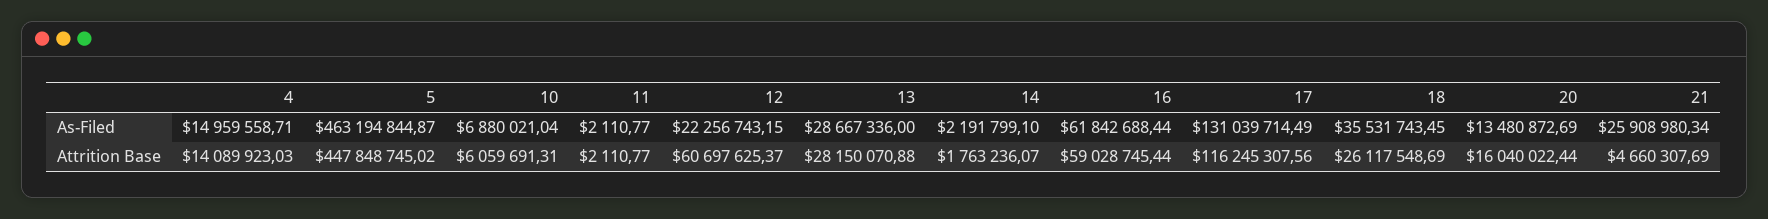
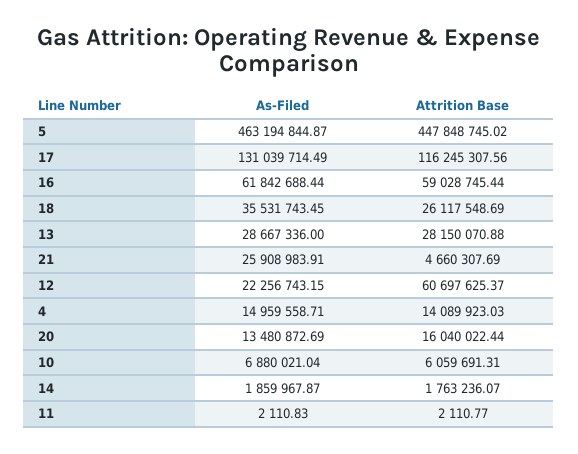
11, As-Filed: 2110.77 -> 2110.83
14, As-Filed: 2191799.1 -> 1859967.87
21, As-Filed: 25908980.34 -> 25908983.91

